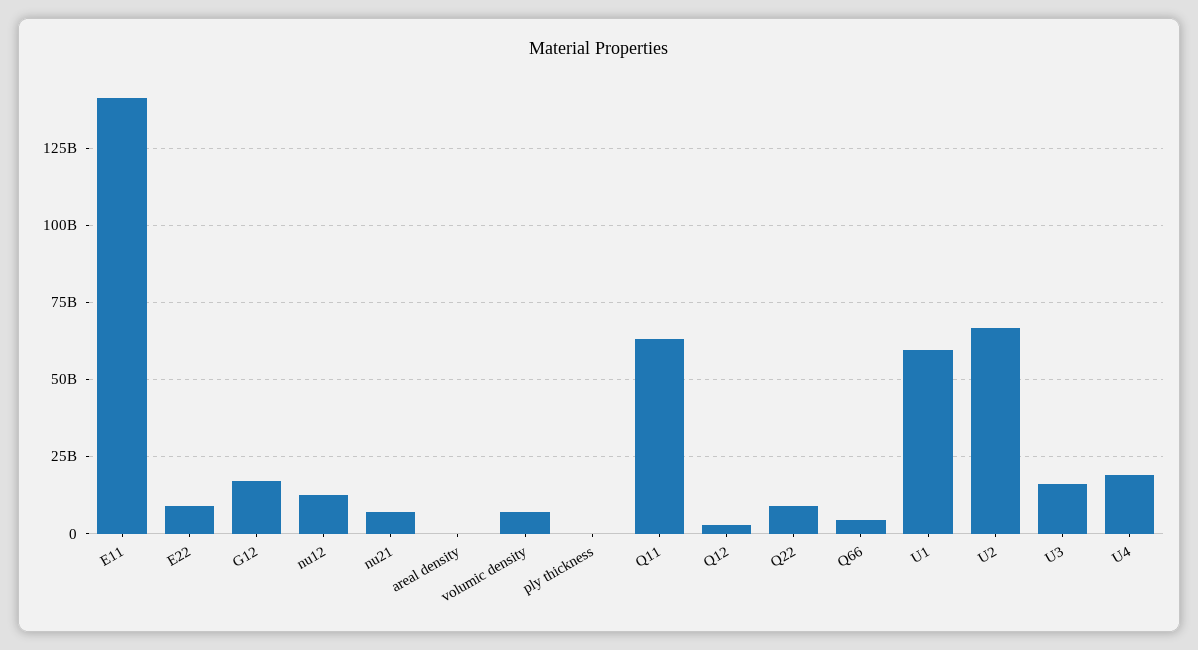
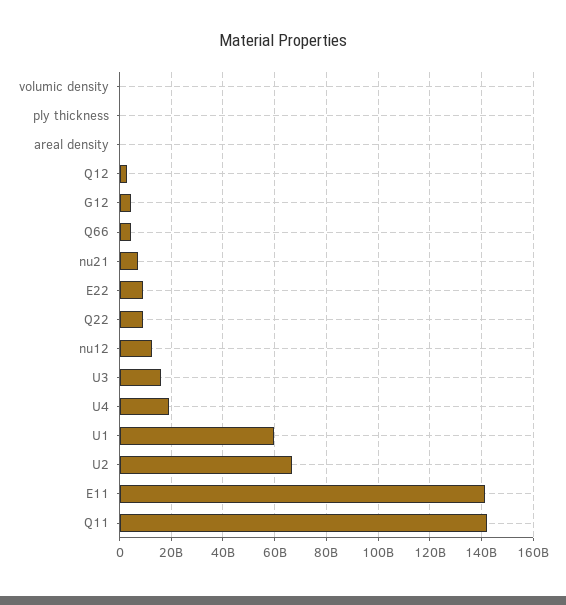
G12: 17500000000 -> 5000000000
volumic density: 7500000000 -> 0
Q11: 62500000000 -> 142500000000

